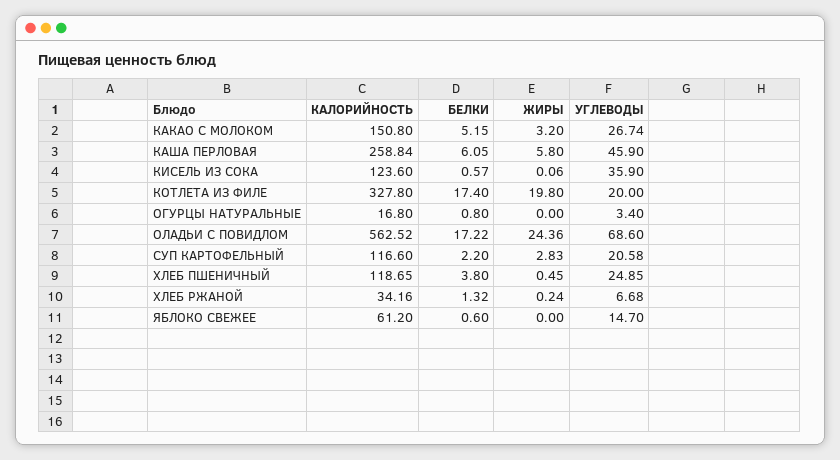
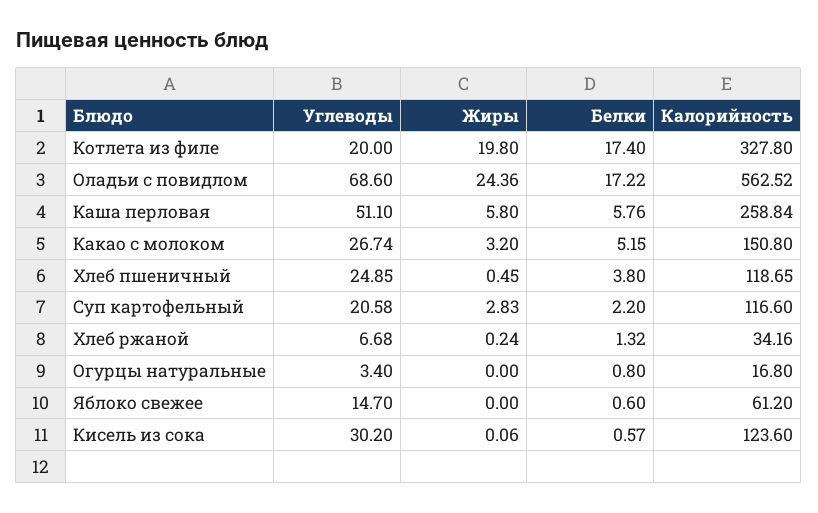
БЕЛКИ, КАША ПЕРЛОВАЯ: 6.05 -> 5.76
УГЛЕВОДЫ, КАША ПЕРЛОВАЯ: 45.9 -> 51.1
УГЛЕВОДЫ, КИСЕЛЬ ИЗ СОКА: 35.9 -> 30.2

